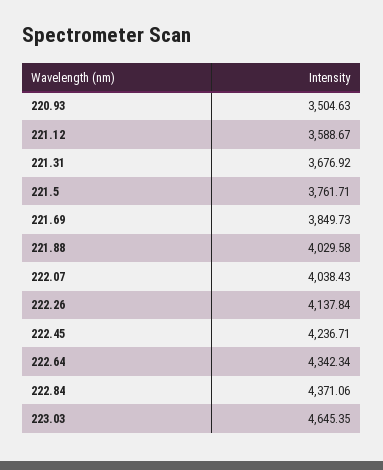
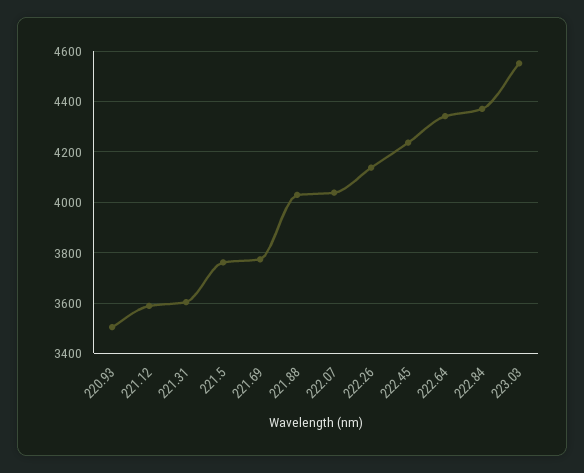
221.31: 3676.92 -> 3600
221.69: 3849.73 -> 3775
223.03: 4645.35 -> 4550

